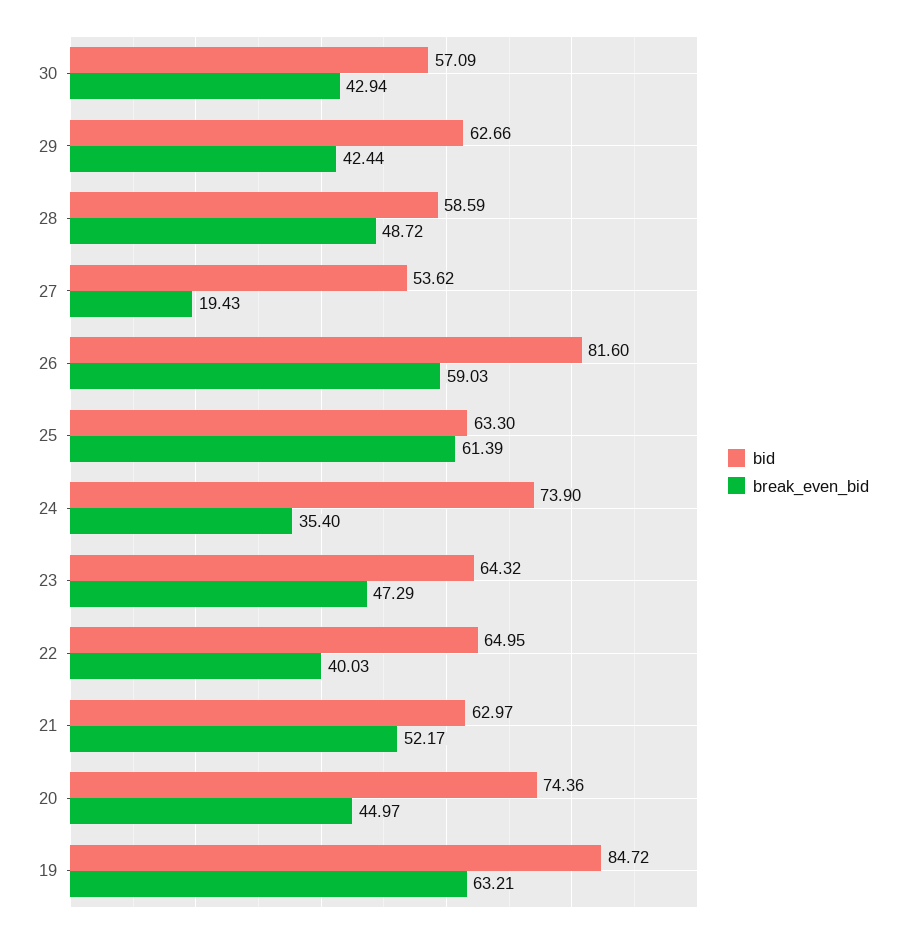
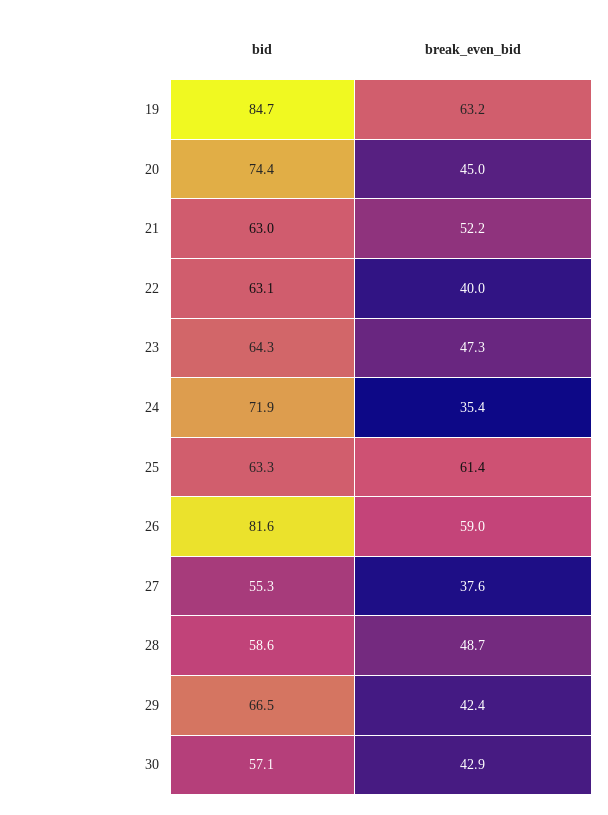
bid, 29: 62.66 -> 66.5
bid, 27: 53.62 -> 55.3
break_even_bid, 27: 19.43 -> 37.6
bid, 24: 73.9 -> 71.9
bid, 22: 64.95 -> 63.1

